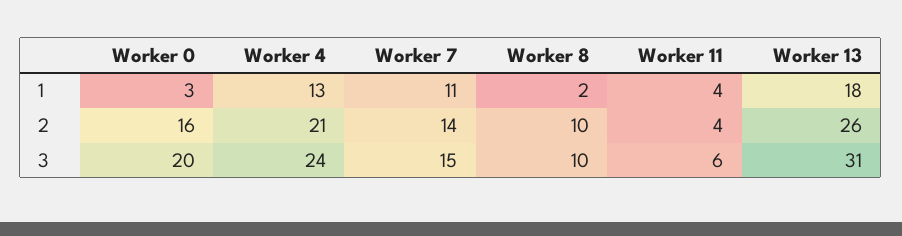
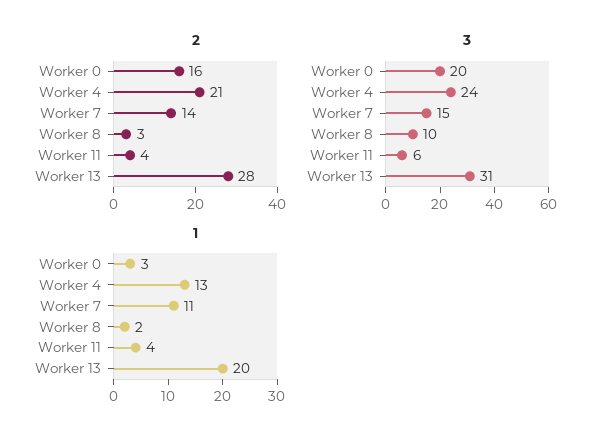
1, Worker 13: 18 -> 20
2, Worker 8: 10 -> 3
2, Worker 13: 26 -> 28

